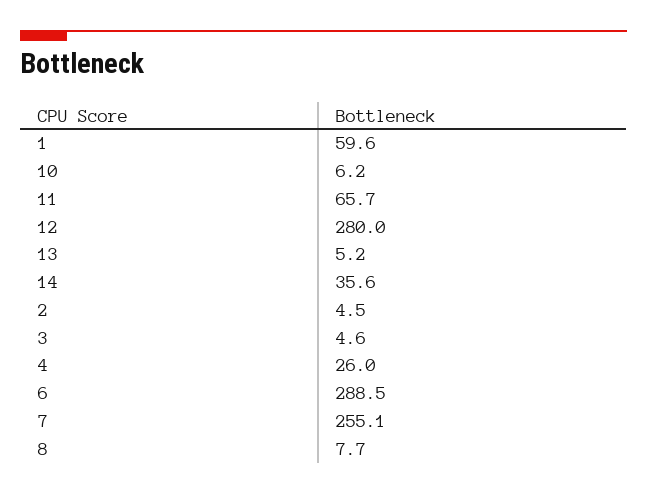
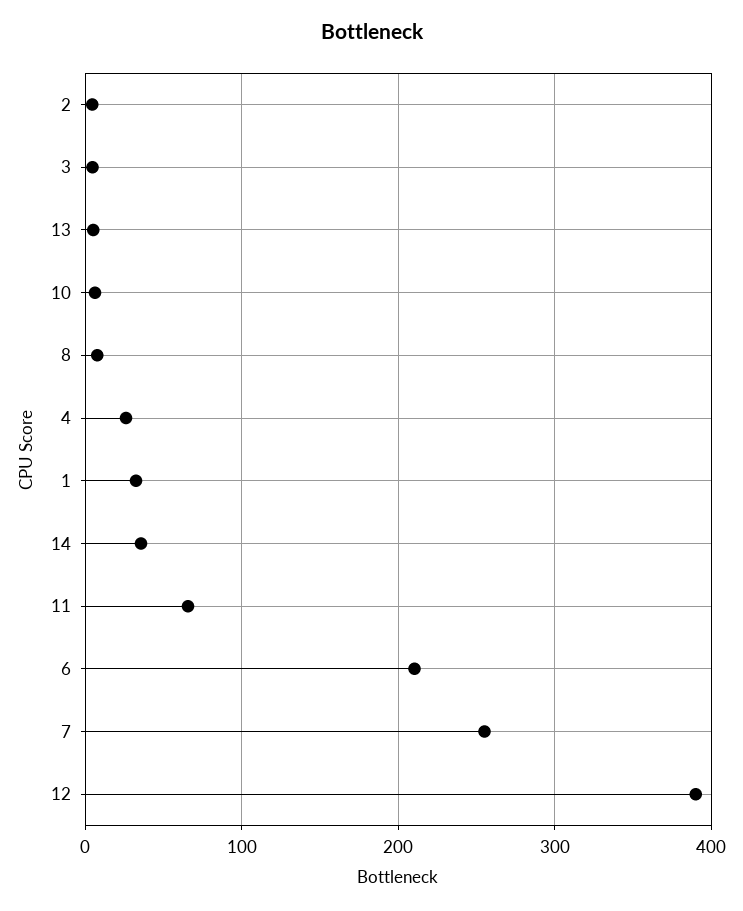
1: 59.6 -> 30
12: 280 -> 390
6: 288.5 -> 210

